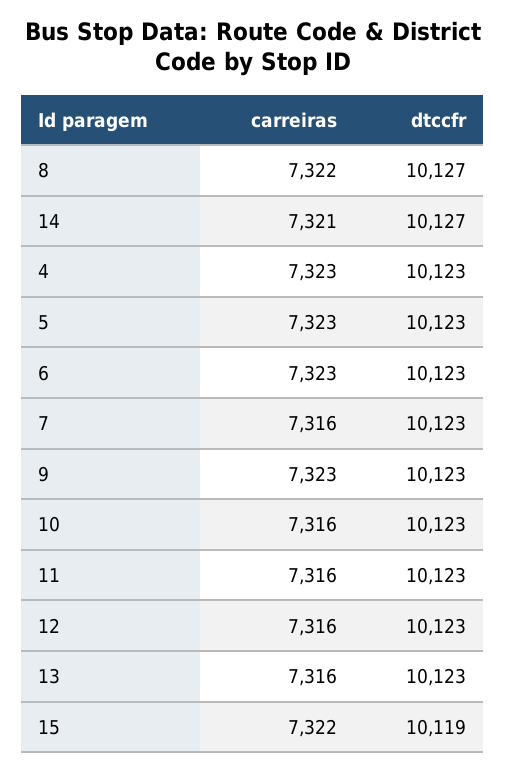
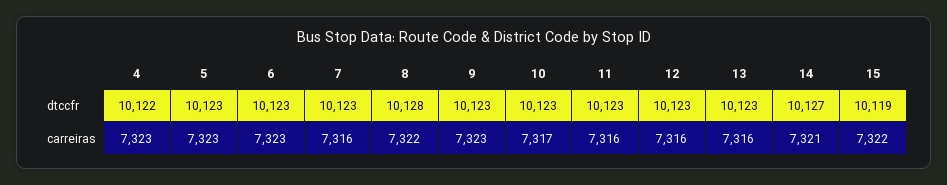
dtccfr, 8: 10127 -> 10128
dtccfr, 4: 10123 -> 10122
carreiras, 10: 7316 -> 7317

